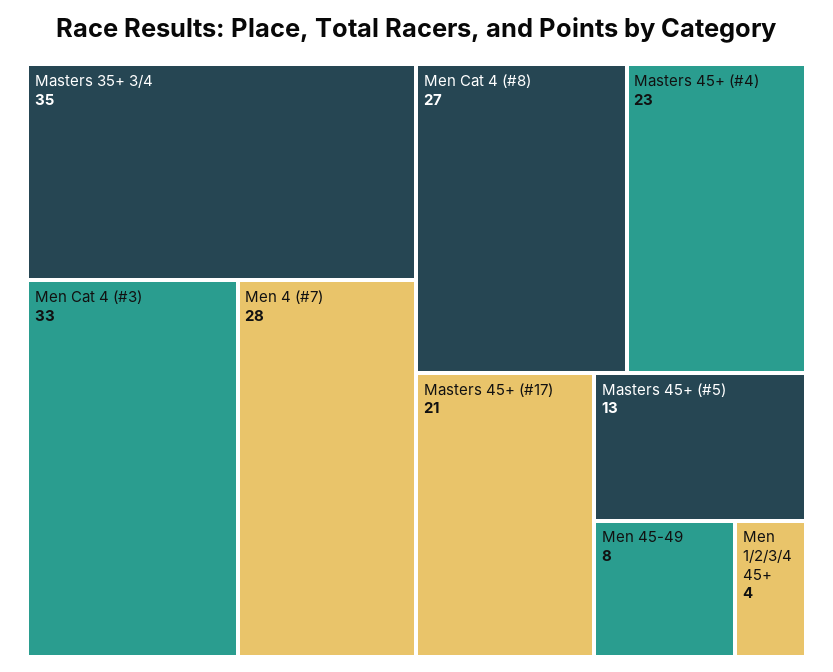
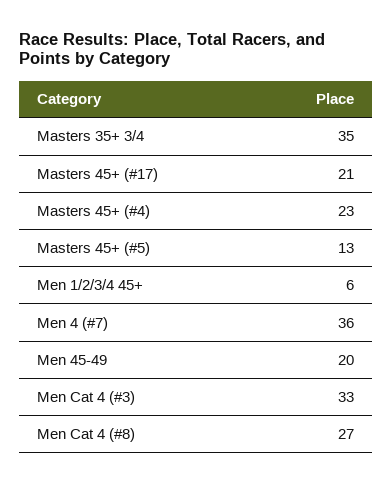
Men 4 (#7): 28 -> 36
Men 45-49: 8 -> 20
Men 1/2/3/4 45+: 4 -> 6

